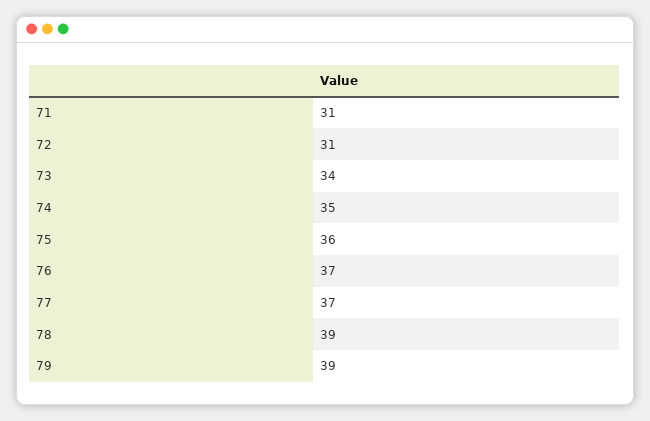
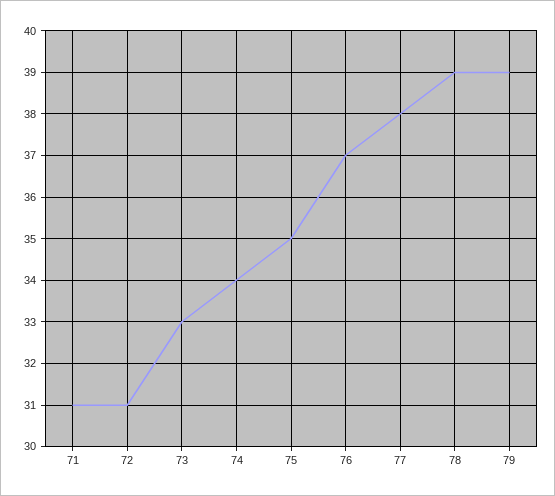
73: 34 -> 33
74: 35 -> 34
75: 36 -> 35
77: 37 -> 38

